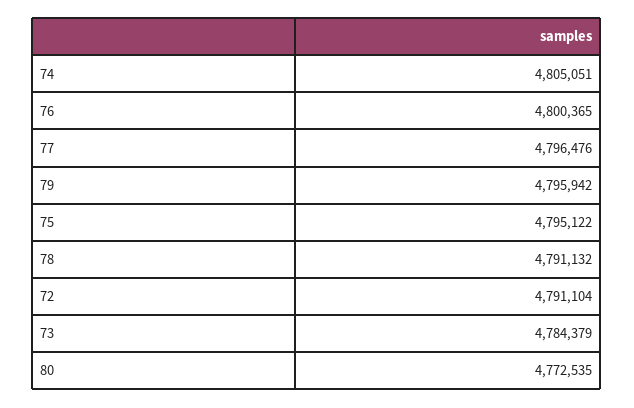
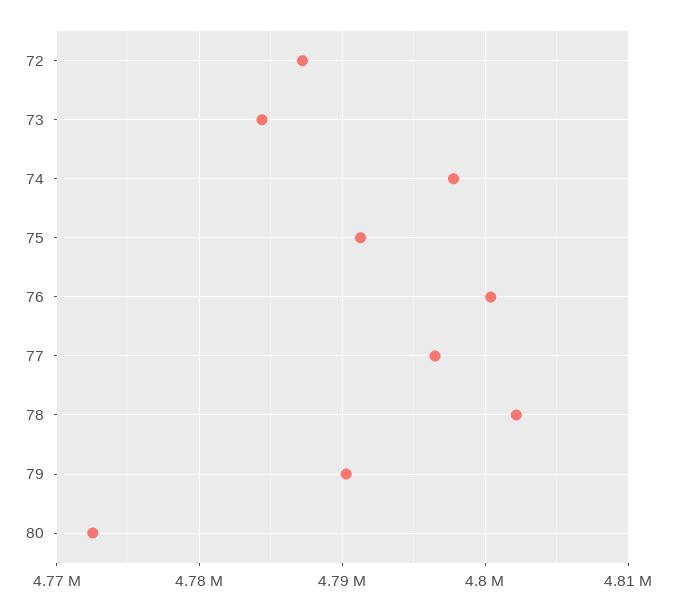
74: 4805051 -> 4798000
79: 4795942 -> 4790000
75: 4795122 -> 4791000
78: 4791132 -> 4802000
72: 4791104 -> 4787000

